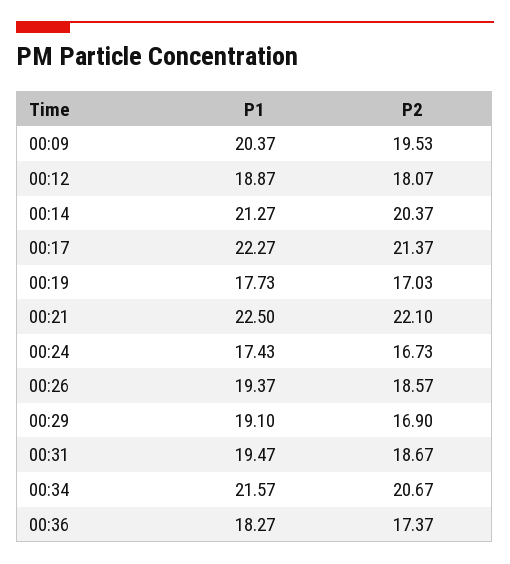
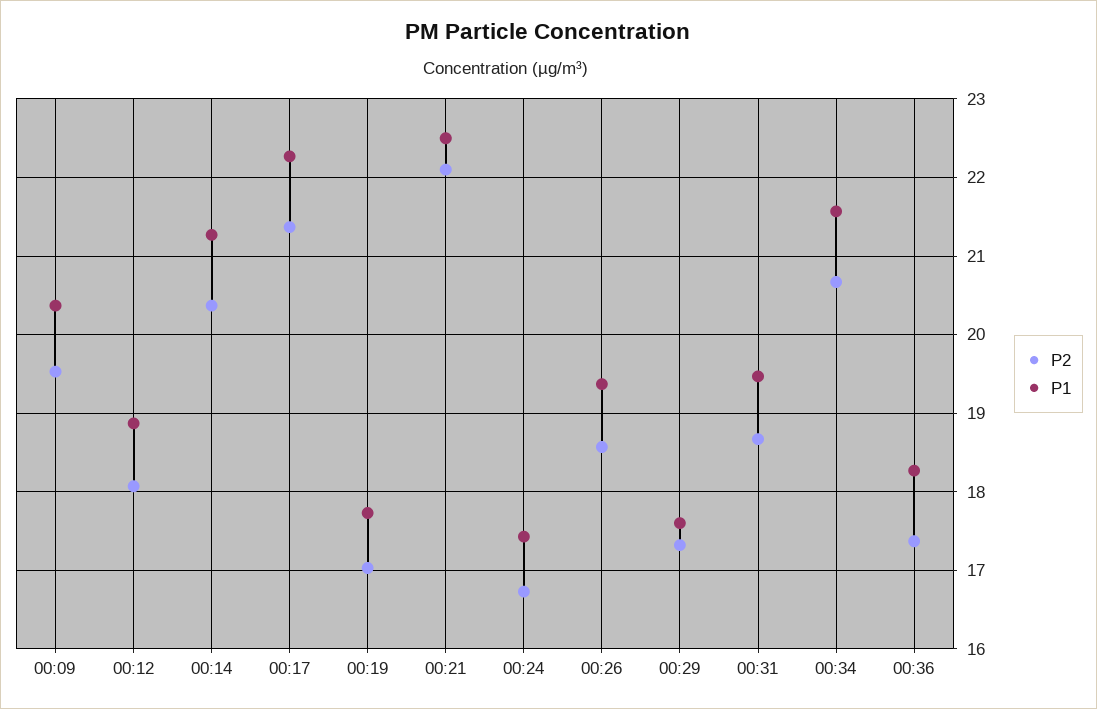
P1, 00:29: 19.1 -> 17.6
P2, 00:29: 16.9 -> 17.3

